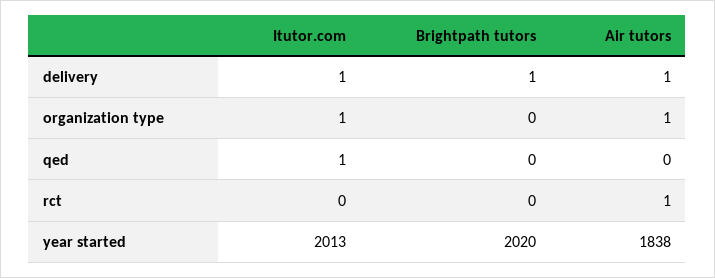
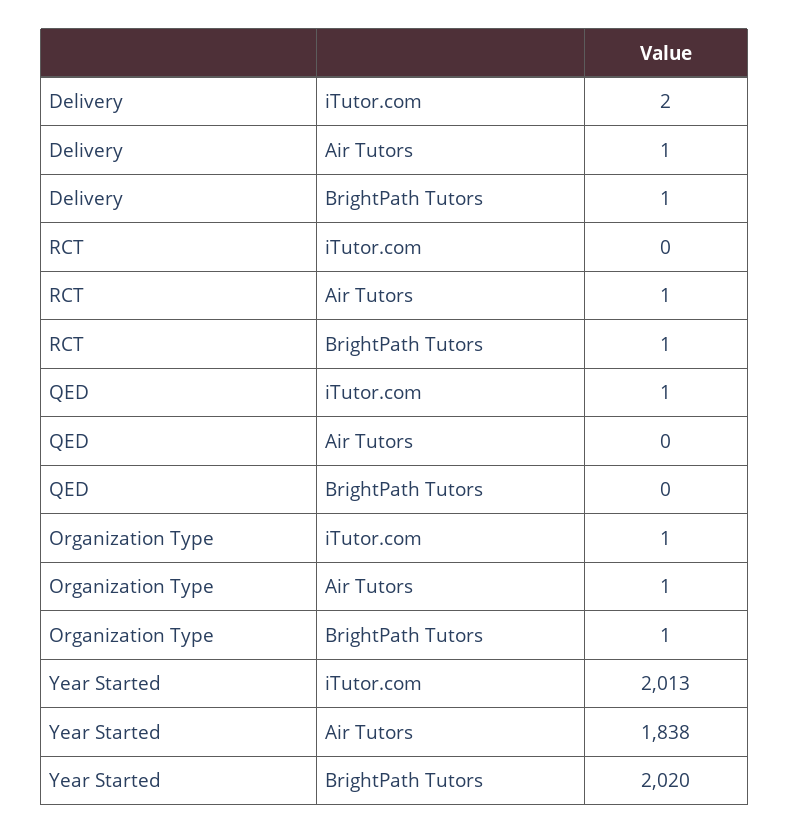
Itutor.com, delivery: 1 -> 2
Brightpath tutors, organization type: 0 -> 1
Brightpath tutors, rct: 0 -> 1

